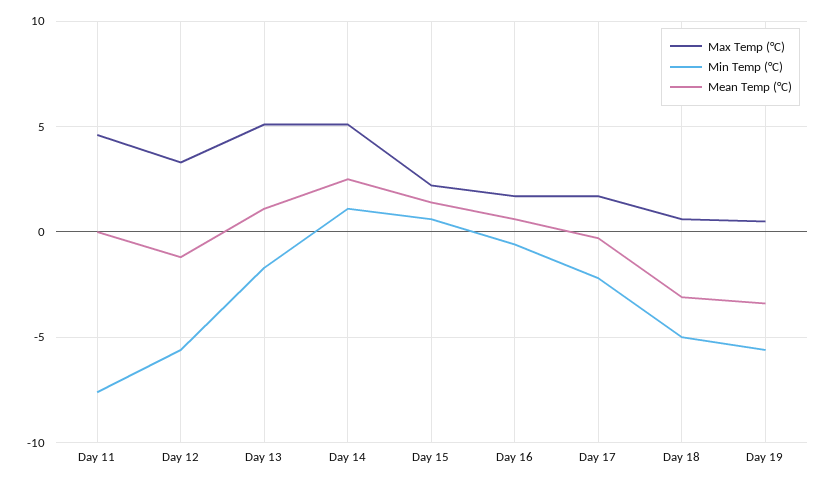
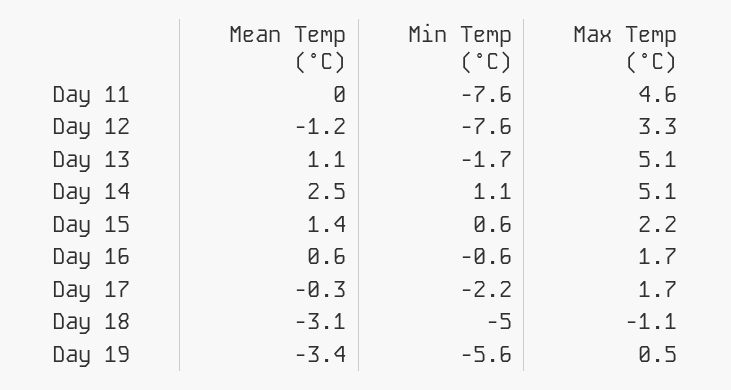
Min Temp (°C), Day 12: -5.5 -> -7.6
Max Temp (°C), Day 18: 0.5 -> -1.1

